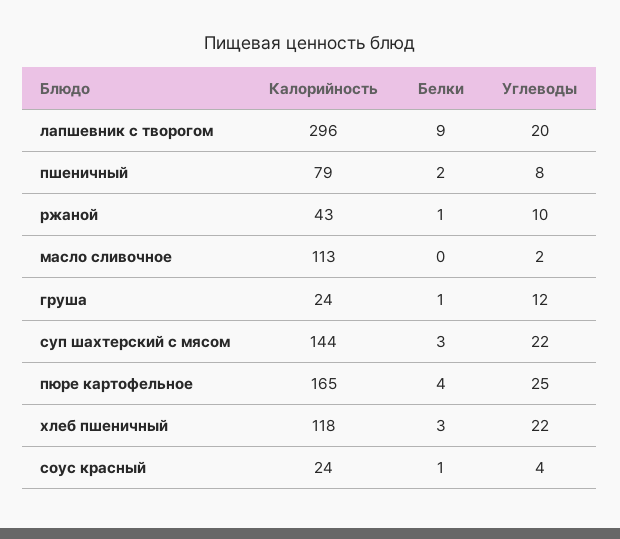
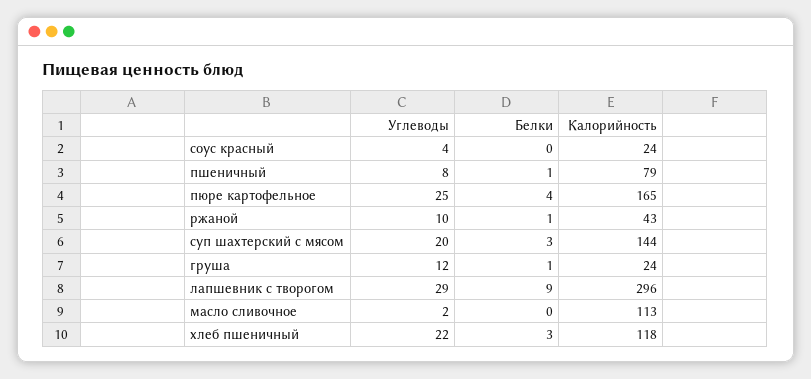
Углеводы, лапшевник с творогом: 20 -> 29
Белки, пшеничный: 2 -> 1
Углеводы, суп шахтерский с мясом: 22 -> 20
Белки, соус красный: 1 -> 0

